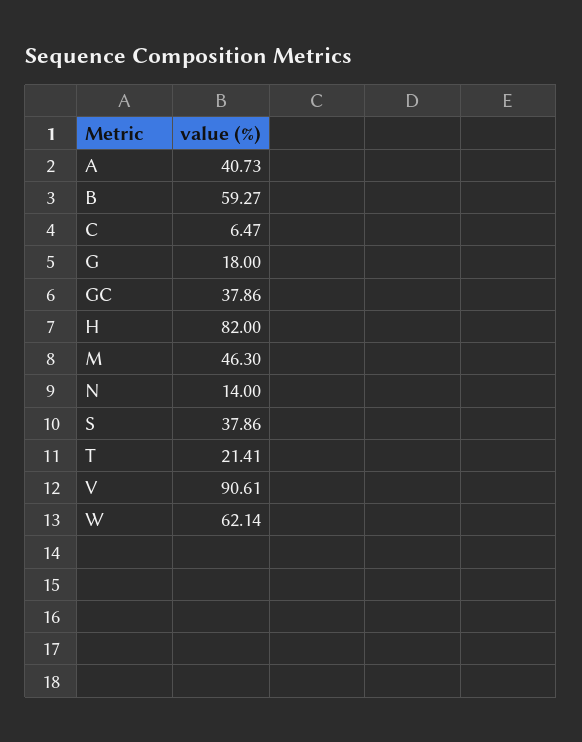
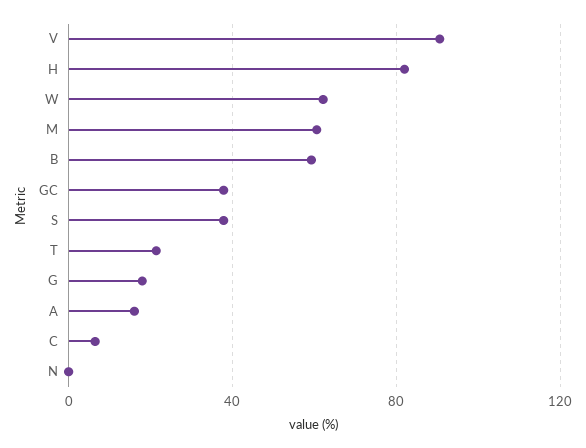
A: 40.73 -> 15
M: 46.3 -> 60
N: 14 -> 0

